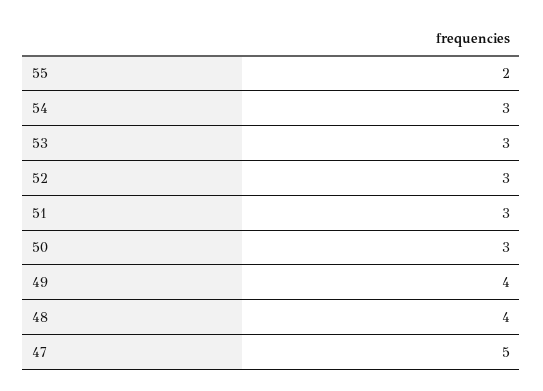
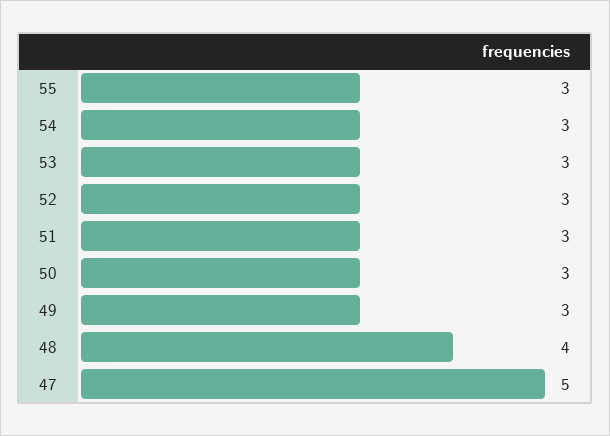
55: 2 -> 3
49: 4 -> 3

